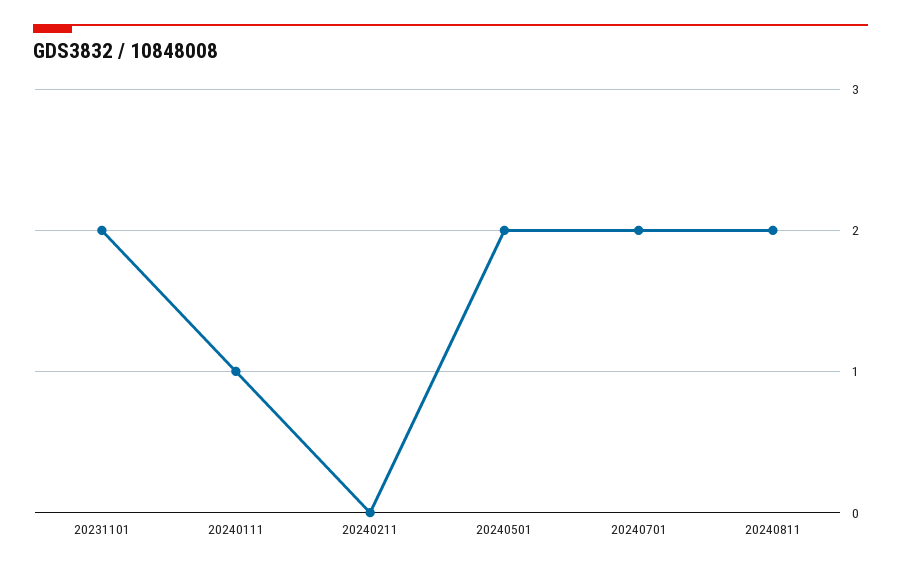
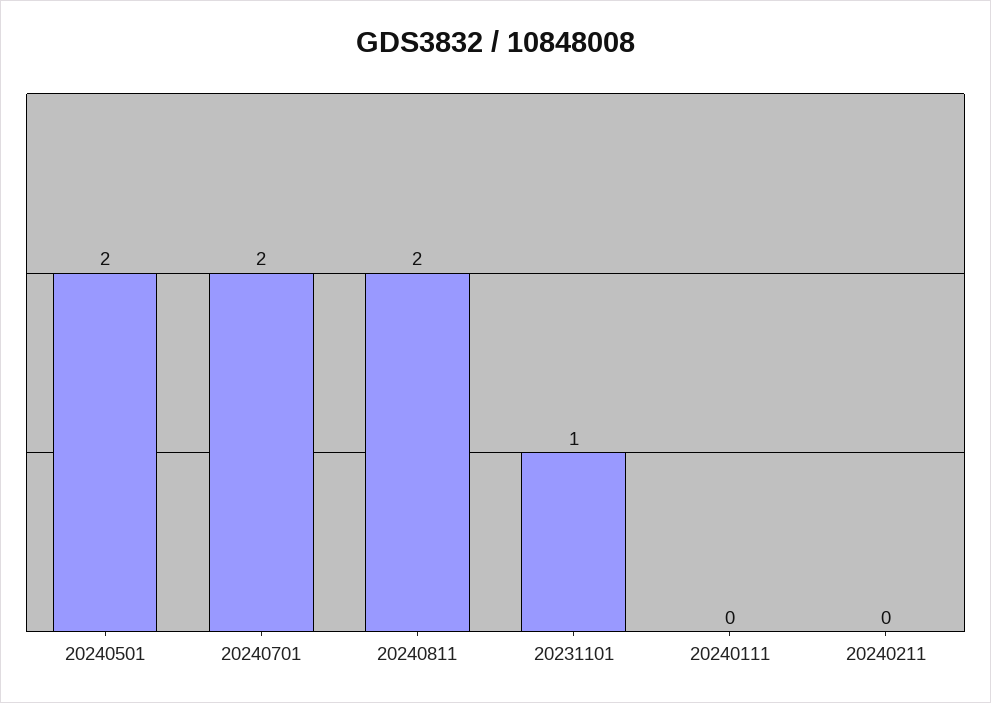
20231101: 2 -> 1
20240111: 1 -> 0

